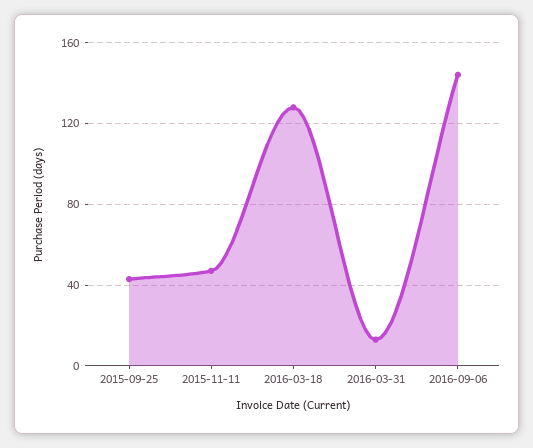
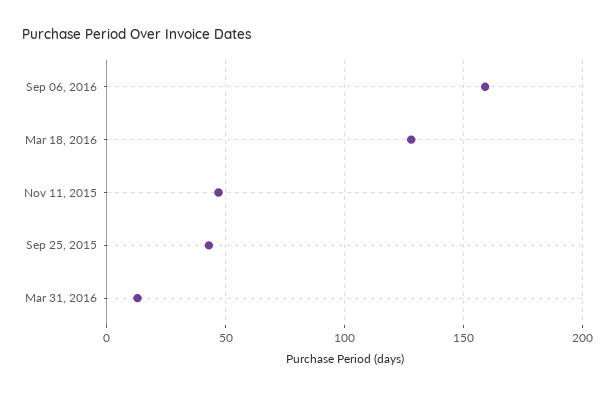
2016-09-06: 145 -> 160

